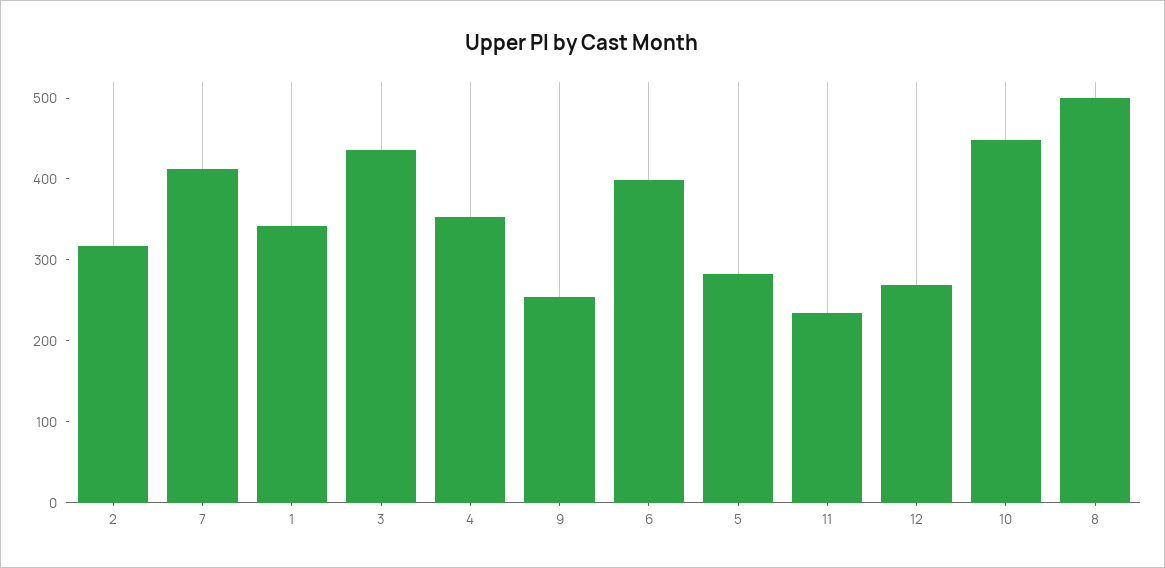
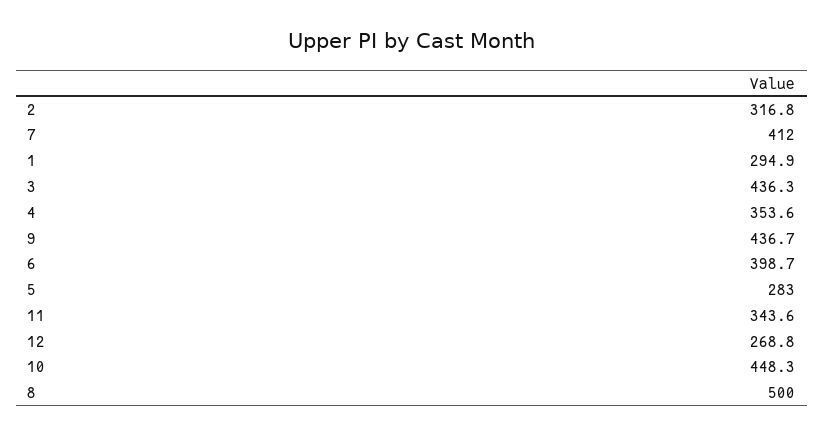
1: 340 -> 294.9
9: 260 -> 436.7
11: 240 -> 343.6

